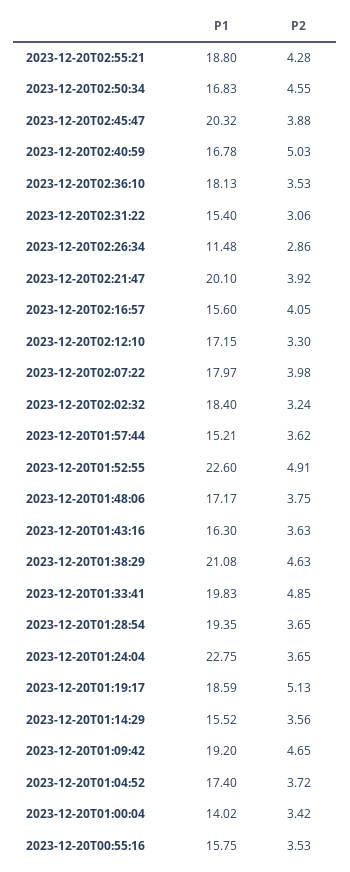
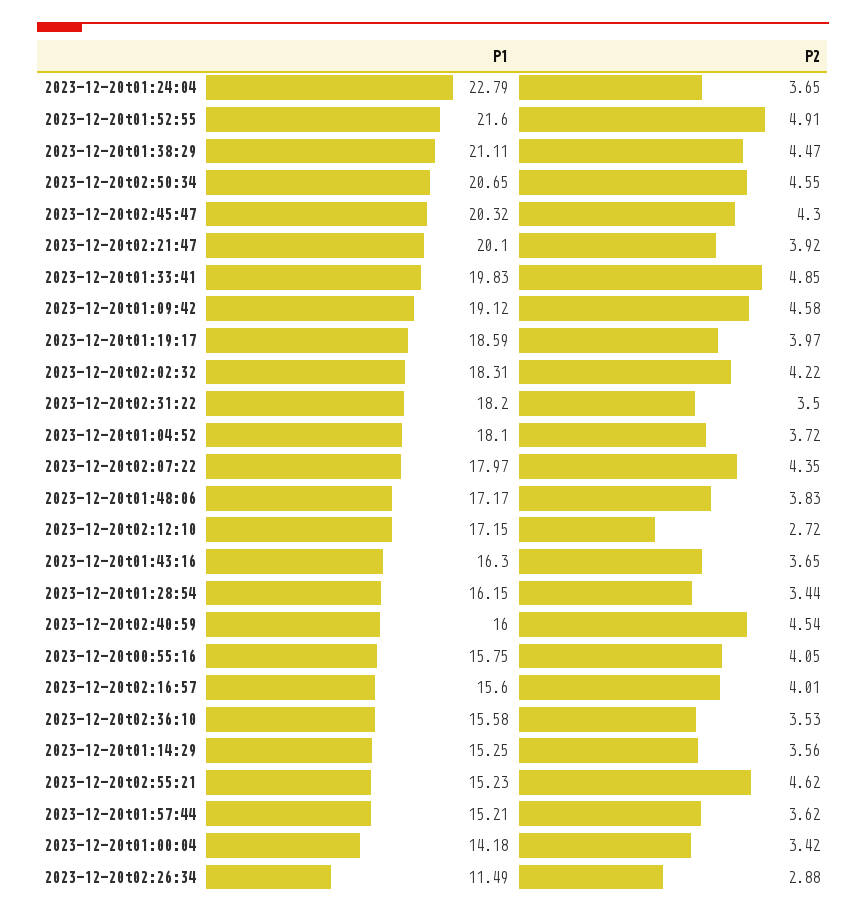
P1, 2023-12-20T02:55:21: 18.8 -> 15.23
P2, 2023-12-20T02:55:21: 4.28 -> 4.62
P1, 2023-12-20T02:50:34: 16.83 -> 20.65
P2, 2023-12-20T02:45:47: 3.88 -> 4.3
P1, 2023-12-20T02:40:59: 16.78 -> 16
P2, 2023-12-20T02:40:59: 5.03 -> 4.54
P1, 2023-12-20T02:36:10: 18.13 -> 15.58
P1, 2023-12-20T02:31:22: 15.4 -> 18.2
P2, 2023-12-20T02:31:22: 3.06 -> 3.5
P1, 2023-12-20T02:26:34: 11.48 -> 11.49
P2, 2023-12-20T02:26:34: 2.86 -> 2.88
P2, 2023-12-20T02:16:57: 4.05 -> 4.01
P2, 2023-12-20T02:12:10: 3.3 -> 2.72
P2, 2023-12-20T02:07:22: 3.98 -> 4.35
P1, 2023-12-20T02:02:32: 18.4 -> 18.31
P2, 2023-12-20T02:02:32: 3.24 -> 4.22
P1, 2023-12-20T01:52:55: 22.6 -> 21.6
P2, 2023-12-20T01:48:06: 3.75 -> 3.83
P2, 2023-12-20T01:43:16: 3.63 -> 3.65
P1, 2023-12-20T01:38:29: 21.08 -> 21.11
P2, 2023-12-20T01:38:29: 4.63 -> 4.47
P1, 2023-12-20T01:28:54: 19.35 -> 16.15
P2, 2023-12-20T01:28:54: 3.65 -> 3.44
P1, 2023-12-20T01:24:04: 22.75 -> 22.79
P2, 2023-12-20T01:19:17: 5.13 -> 3.97
P1, 2023-12-20T01:14:29: 15.52 -> 15.25
P1, 2023-12-20T01:09:42: 19.2 -> 19.12
P2, 2023-12-20T01:09:42: 4.65 -> 4.58
P1, 2023-12-20T01:04:52: 17.4 -> 18.1
P1, 2023-12-20T01:00:04: 14.02 -> 14.18
P2, 2023-12-20T00:55:16: 3.53 -> 4.05

